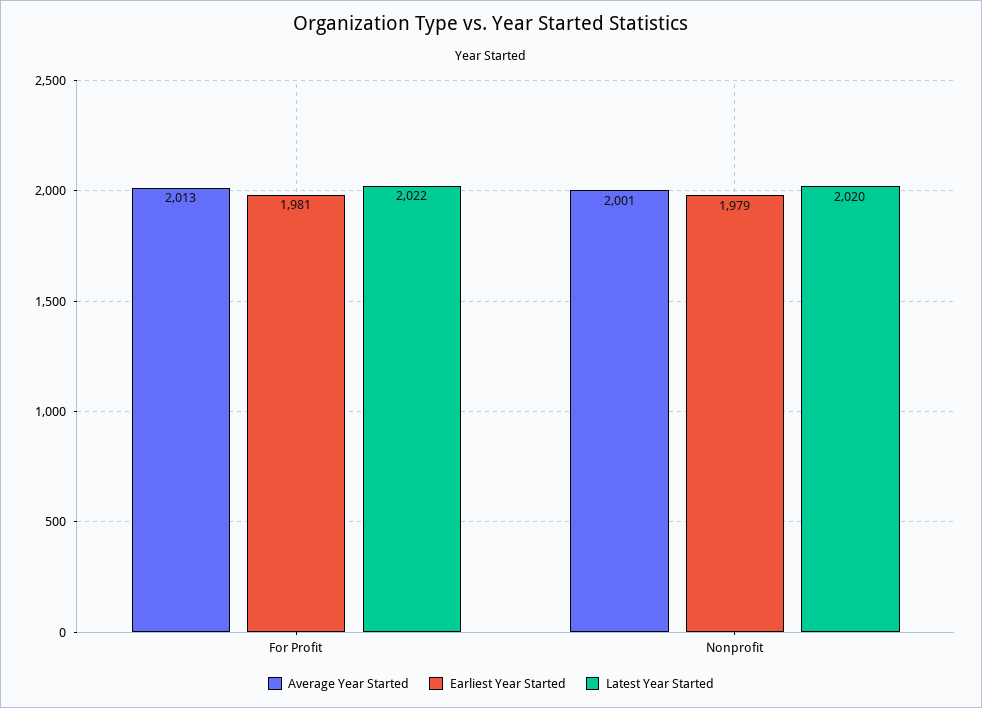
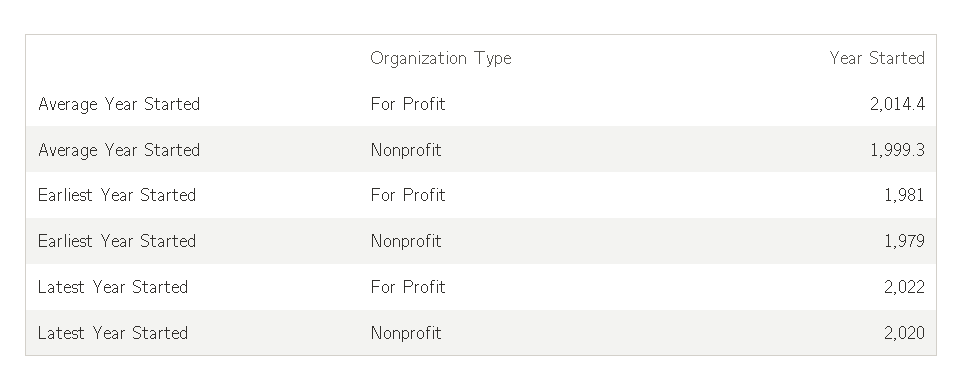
Average Year Started, For Profit: 2013 -> 2014.4
Average Year Started, Nonprofit: 2001 -> 1999.3

